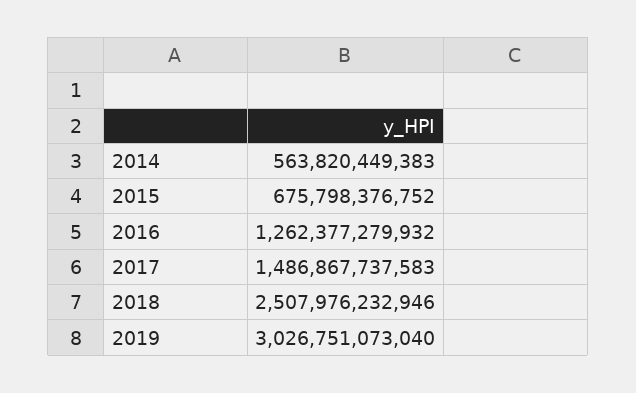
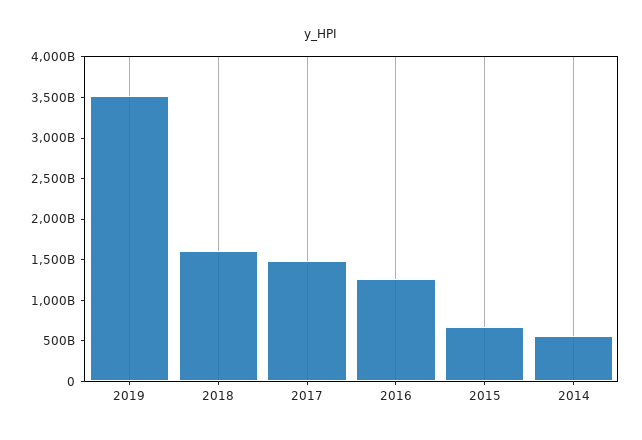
2018: 2507976232946 -> 1600000000000
2019: 3026751073040 -> 3500000000000

